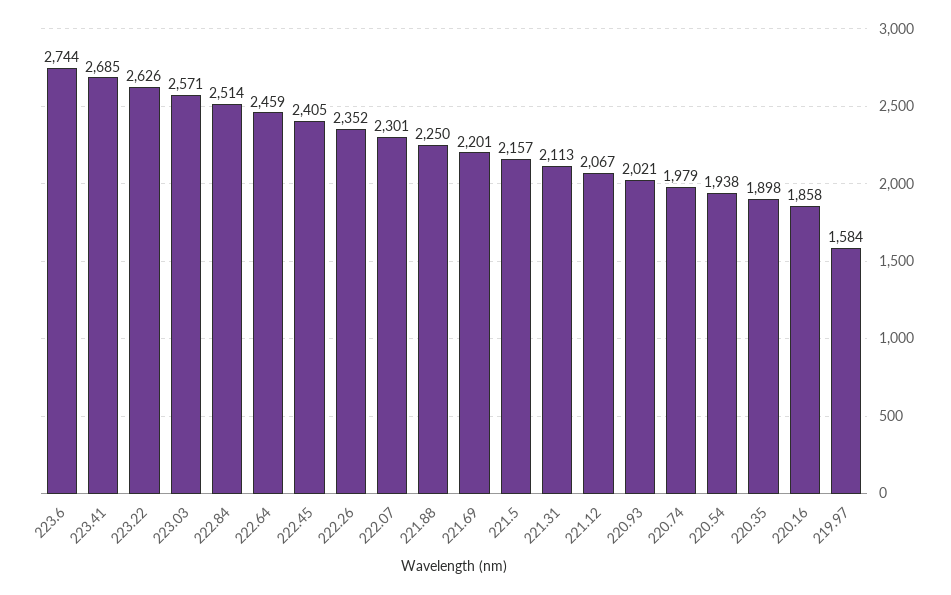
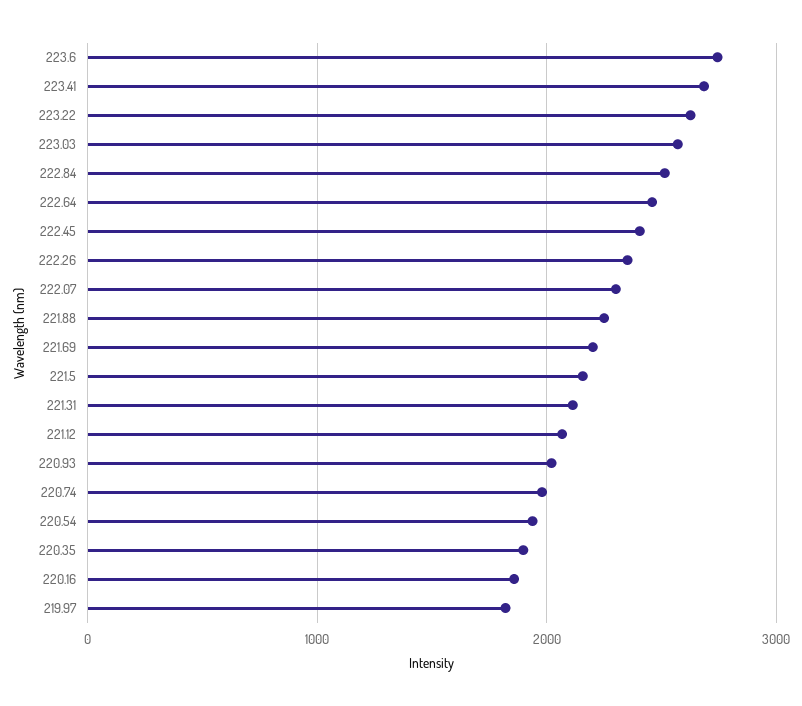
219.97: 1584 -> 1800

